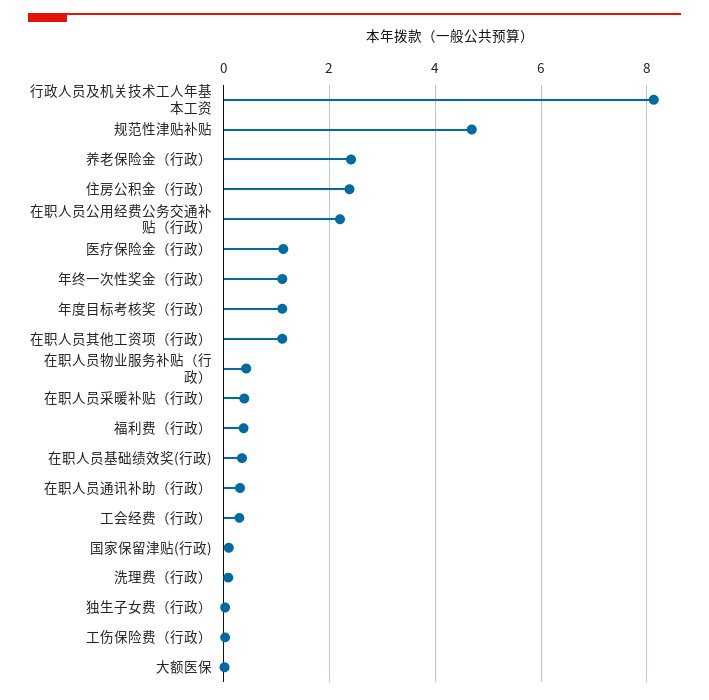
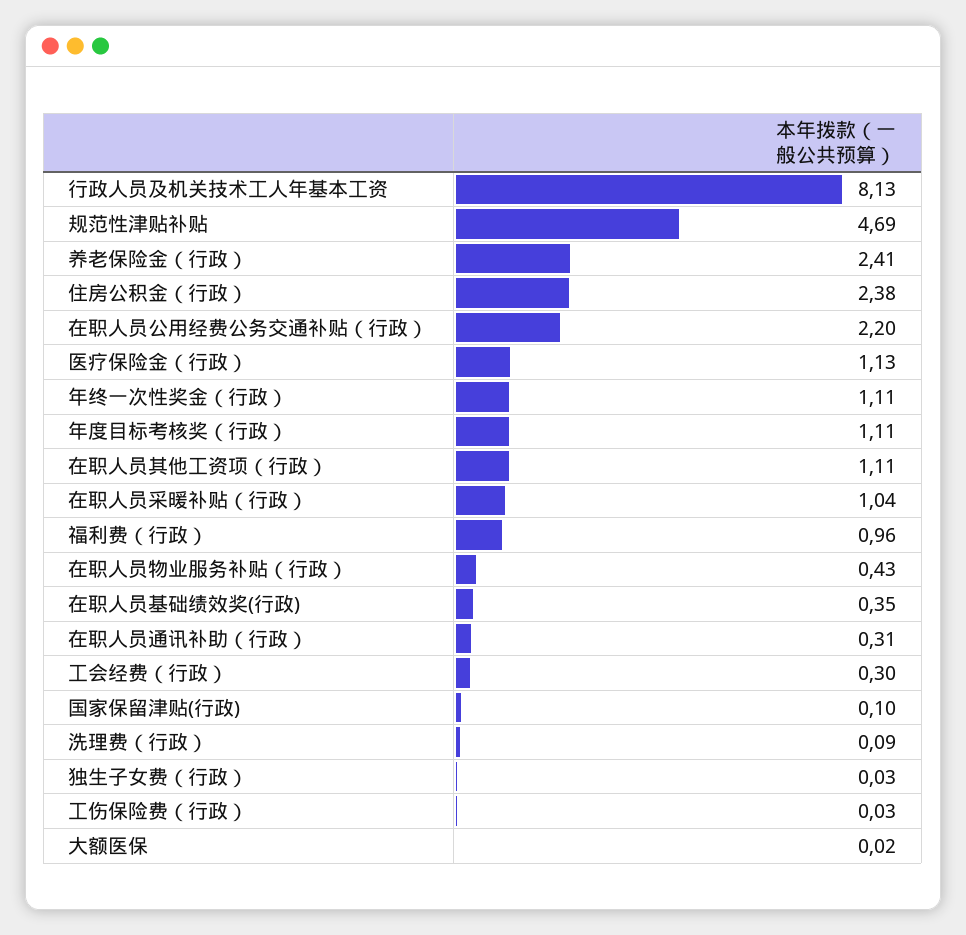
在职人员采暖补贴（行政）: 0.4 -> 1.04
福利费（行政）: 0.4 -> 0.96

